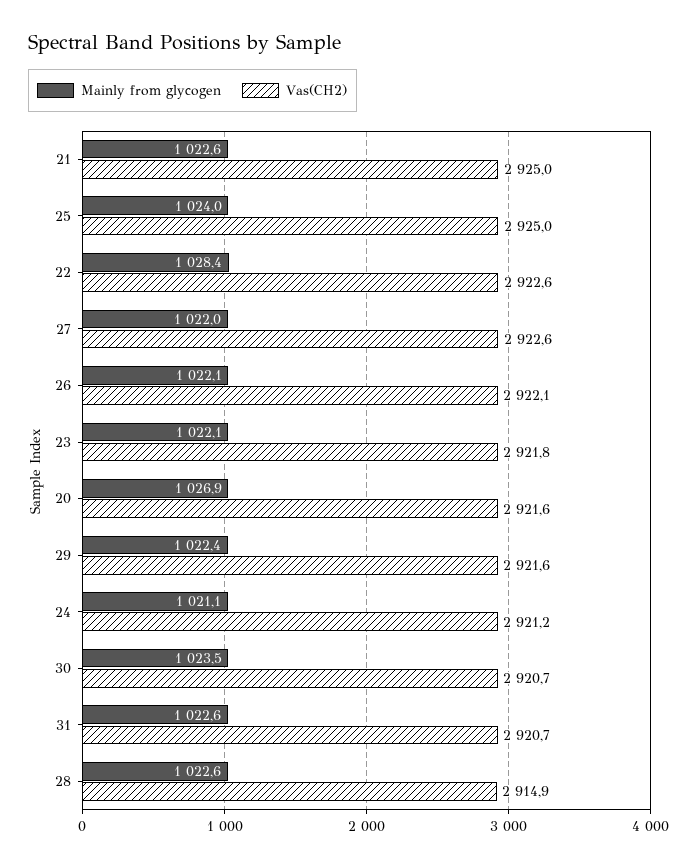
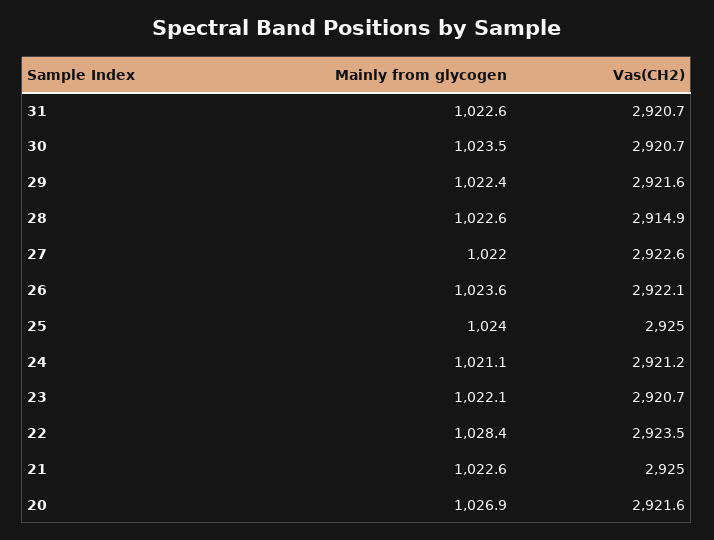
Vas(CH2), 22: 2922.6 -> 2923.5
Mainly from glycogen, 26: 1022.1 -> 1023.6
Vas(CH2), 23: 2921.8 -> 2920.7

